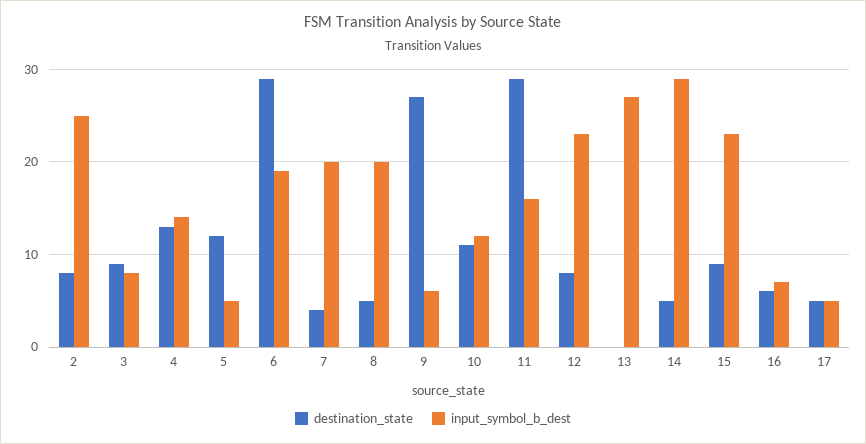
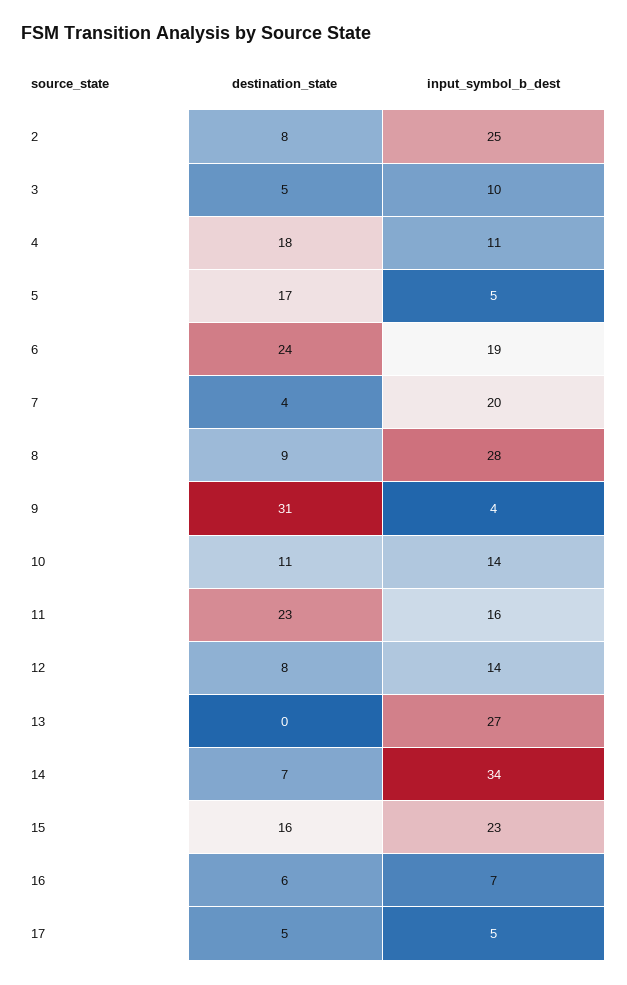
destination_state, 3: 9 -> 5
input_symbol_b_dest, 3: 8 -> 10
destination_state, 4: 13 -> 18
input_symbol_b_dest, 4: 14 -> 11
destination_state, 5: 12 -> 17
destination_state, 6: 29 -> 24
destination_state, 8: 5 -> 9
input_symbol_b_dest, 8: 20 -> 28
destination_state, 9: 27 -> 31
input_symbol_b_dest, 9: 6 -> 4
input_symbol_b_dest, 10: 12 -> 14
destination_state, 11: 29 -> 23
input_symbol_b_dest, 12: 23 -> 14
destination_state, 14: 5 -> 7
input_symbol_b_dest, 14: 29 -> 34
destination_state, 15: 9 -> 16

